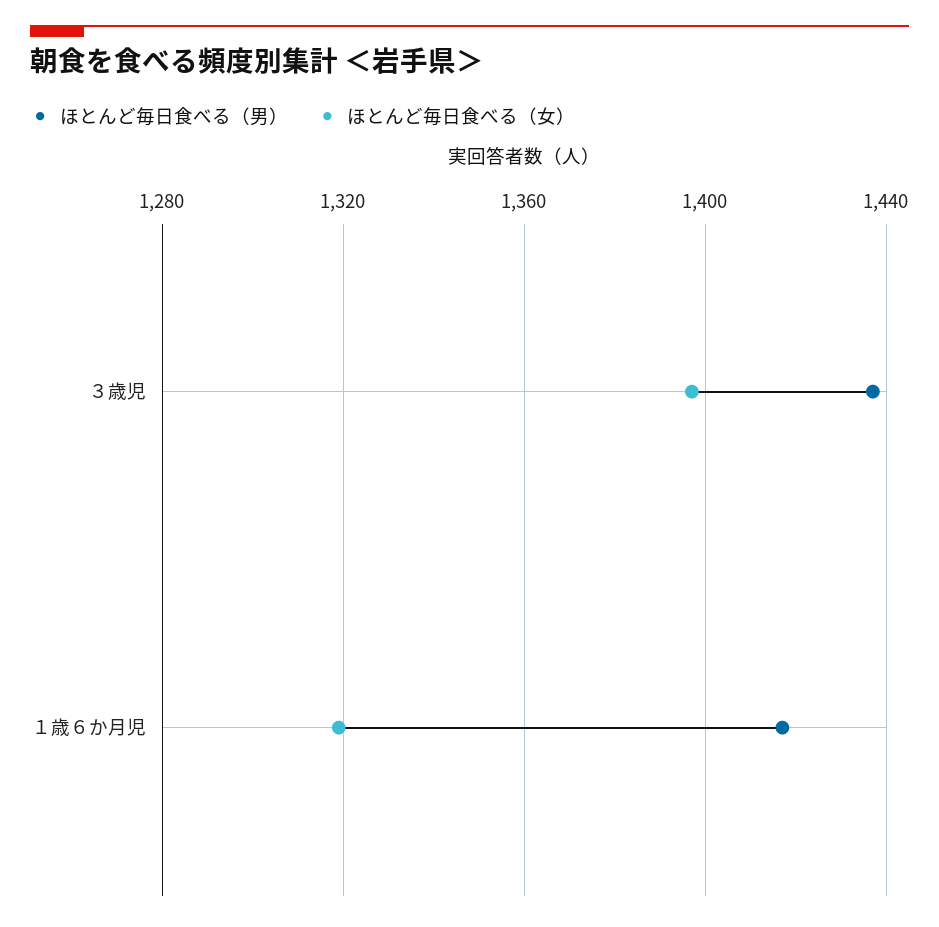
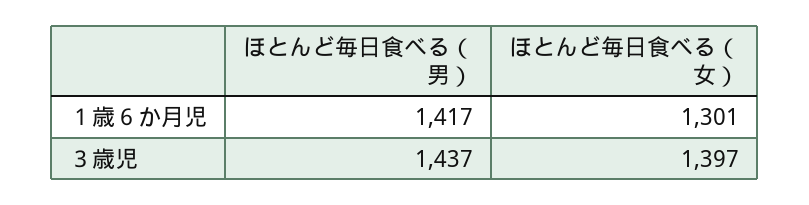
ほとんど毎日食べる（女）, １歳６か月児: 1320 -> 1301

